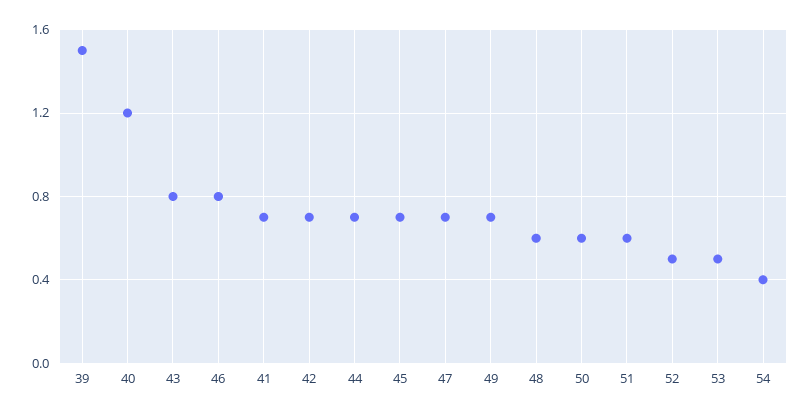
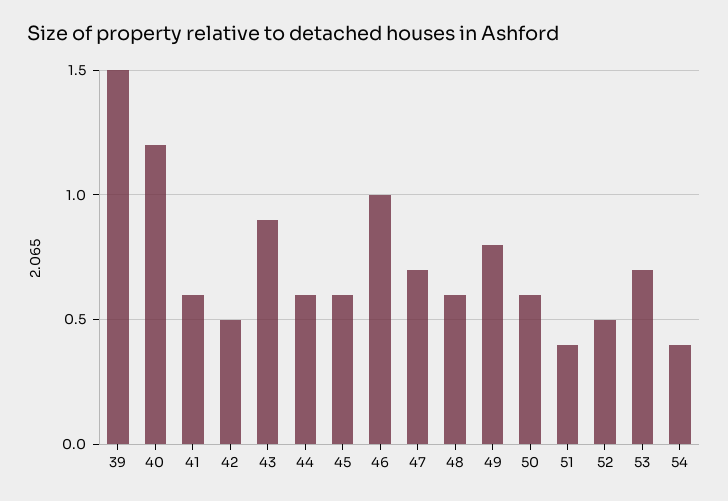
43: 0.8 -> 0.9
46: 0.8 -> 1
41: 0.7 -> 0.6
42: 0.7 -> 0.5
44: 0.7 -> 0.6
45: 0.7 -> 0.6
49: 0.7 -> 0.8
51: 0.6 -> 0.4
53: 0.5 -> 0.7

